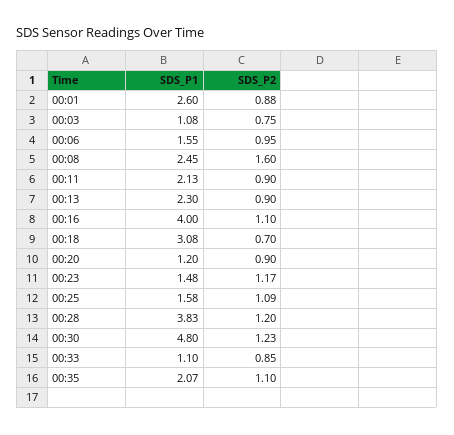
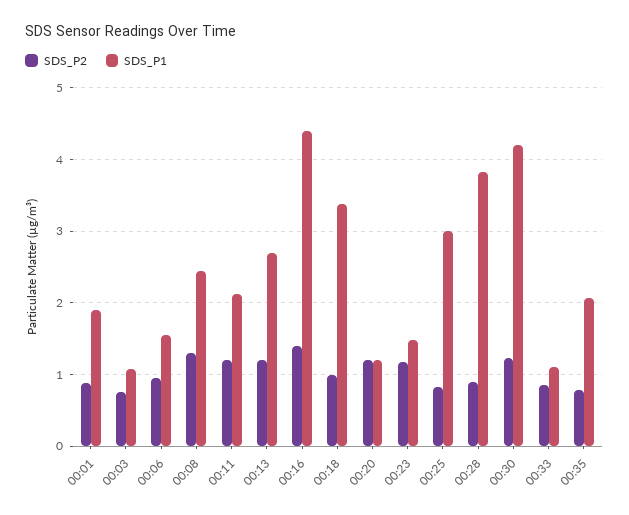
SDS_P1, 00:01: 2.6 -> 1.9
SDS_P2, 00:08: 1.6 -> 1.3
SDS_P2, 00:11: 0.9 -> 1.2
SDS_P1, 00:13: 2.3 -> 2.7
SDS_P2, 00:13: 0.9 -> 1.2
SDS_P1, 00:16: 4 -> 4.4
SDS_P2, 00:16: 1.1 -> 1.4
SDS_P1, 00:18: 3.08 -> 3.4
SDS_P2, 00:18: 0.7 -> 1
SDS_P2, 00:20: 0.9 -> 1.2
SDS_P1, 00:25: 1.58 -> 3
SDS_P2, 00:25: 1.09 -> 0.8
SDS_P2, 00:28: 1.2 -> 0.9
SDS_P1, 00:30: 4.8 -> 4.2
SDS_P2, 00:35: 1.1 -> 0.8

